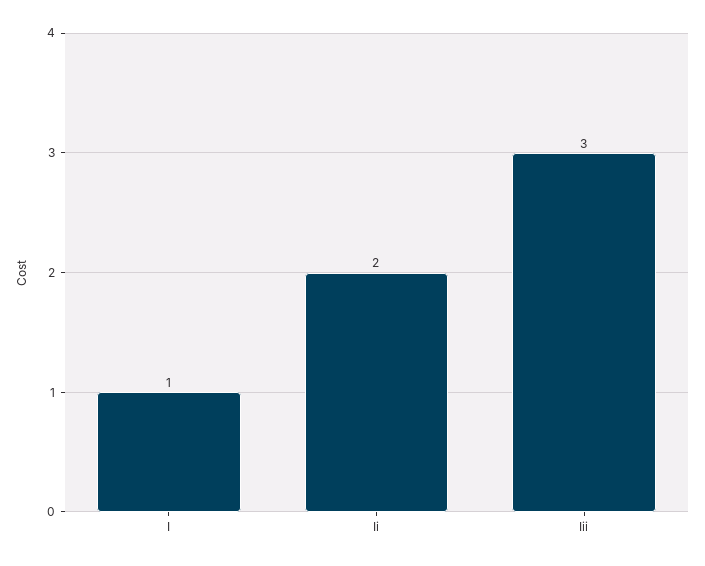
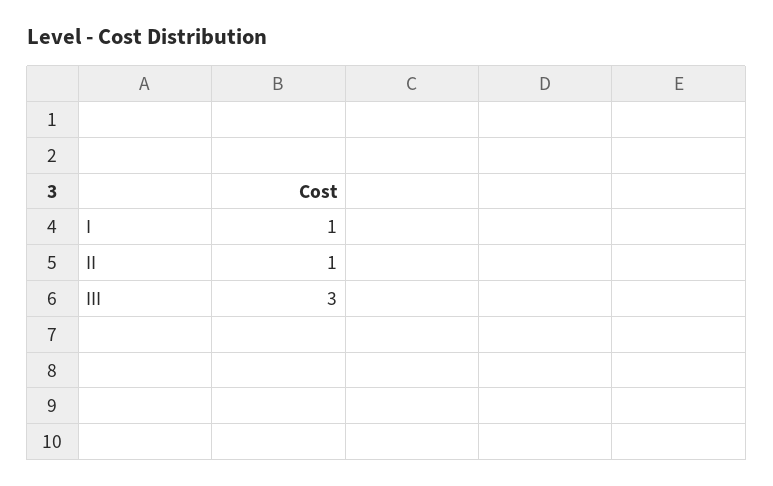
Ii: 2 -> 1

